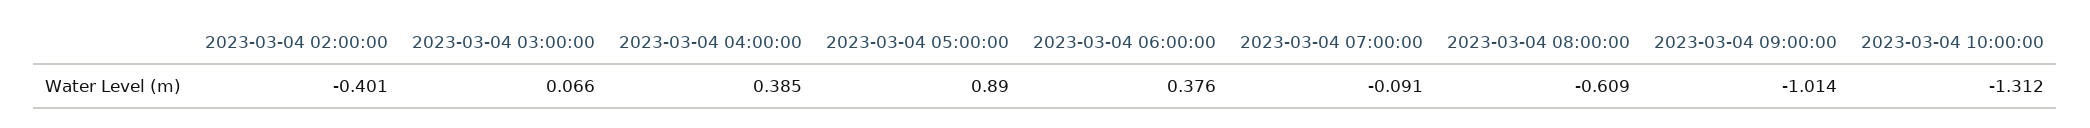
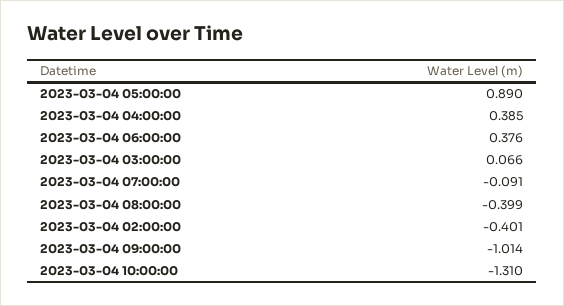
2023-03-04 08:00:00: -0.609 -> -0.399
2023-03-04 10:00:00: -1.312 -> -1.31

